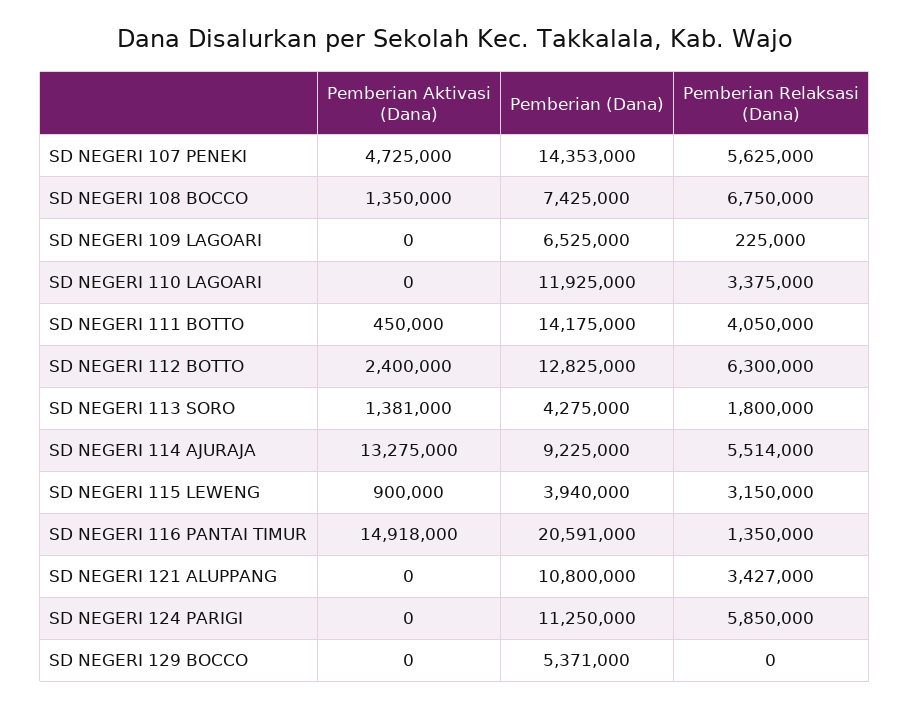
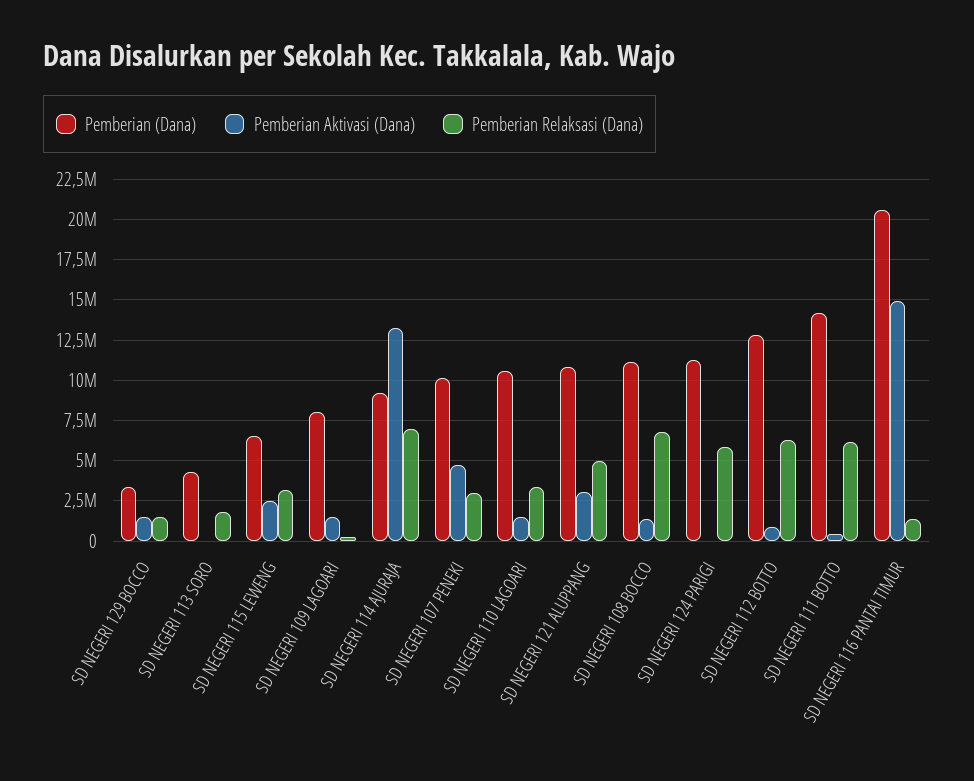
Pemberian (Dana), SD NEGERI 107 PENEKI: 14353000 -> 10000000
Pemberian Relaksasi (Dana), SD NEGERI 107 PENEKI: 5625000 -> 3000000
Pemberian (Dana), SD NEGERI 108 BOCCO: 7425000 -> 11000000
Pemberian Aktivasi (Dana), SD NEGERI 109 LAGOARI: 0 -> 1500000
Pemberian (Dana), SD NEGERI 109 LAGOARI: 6525000 -> 8000000
Pemberian Aktivasi (Dana), SD NEGERI 110 LAGOARI: 0 -> 1500000
Pemberian (Dana), SD NEGERI 110 LAGOARI: 11925000 -> 10500000
Pemberian Relaksasi (Dana), SD NEGERI 111 BOTTO: 4050000 -> 6000000
Pemberian Aktivasi (Dana), SD NEGERI 112 BOTTO: 2400000 -> 1000000
Pemberian Aktivasi (Dana), SD NEGERI 113 SORO: 1381000 -> 0
Pemberian Relaksasi (Dana), SD NEGERI 114 AJURAJA: 5514000 -> 7000000
Pemberian Aktivasi (Dana), SD NEGERI 115 LEWENG: 900000 -> 2500000
Pemberian (Dana), SD NEGERI 115 LEWENG: 3940000 -> 6500000
Pemberian Aktivasi (Dana), SD NEGERI 121 ALUPPANG: 0 -> 3000000
Pemberian Relaksasi (Dana), SD NEGERI 121 ALUPPANG: 3427000 -> 5000000
Pemberian Aktivasi (Dana), SD NEGERI 129 BOCCO: 0 -> 1500000
Pemberian (Dana), SD NEGERI 129 BOCCO: 5371000 -> 3500000
Pemberian Relaksasi (Dana), SD NEGERI 129 BOCCO: 0 -> 1500000

